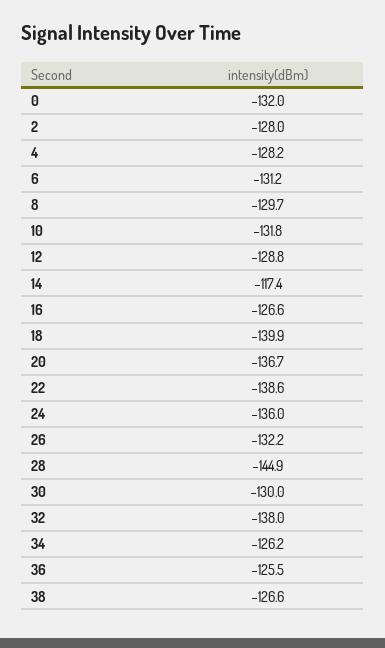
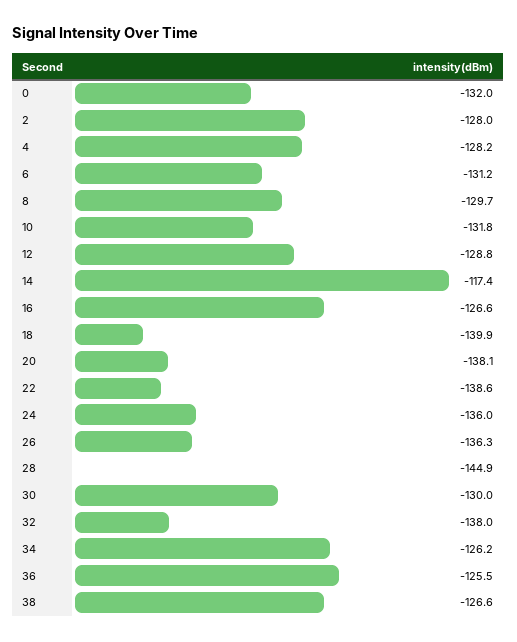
20: -136.7 -> -138.1
26: -132.2 -> -136.3

